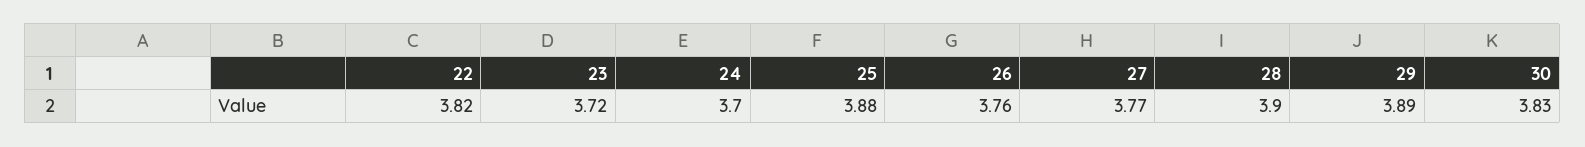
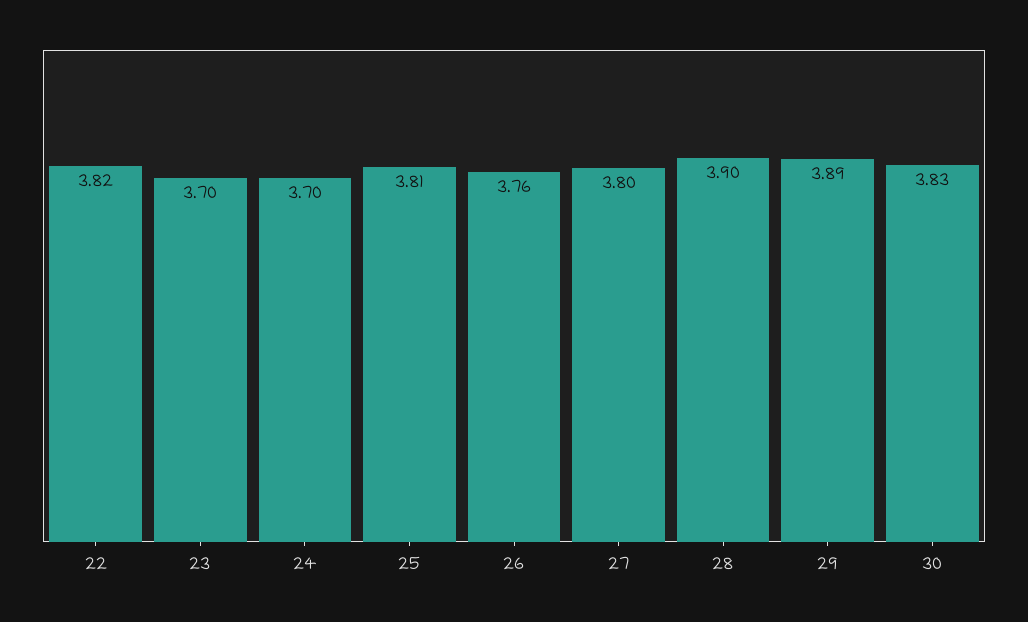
23: 3.72 -> 3.7
25: 3.88 -> 3.81
27: 3.77 -> 3.8

